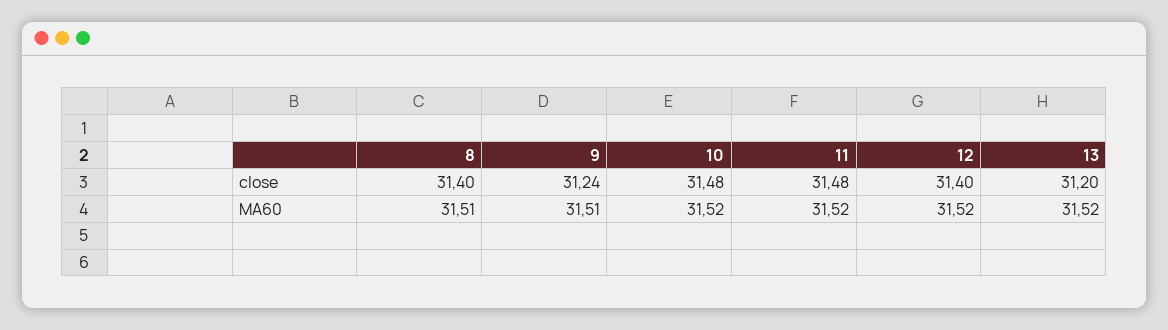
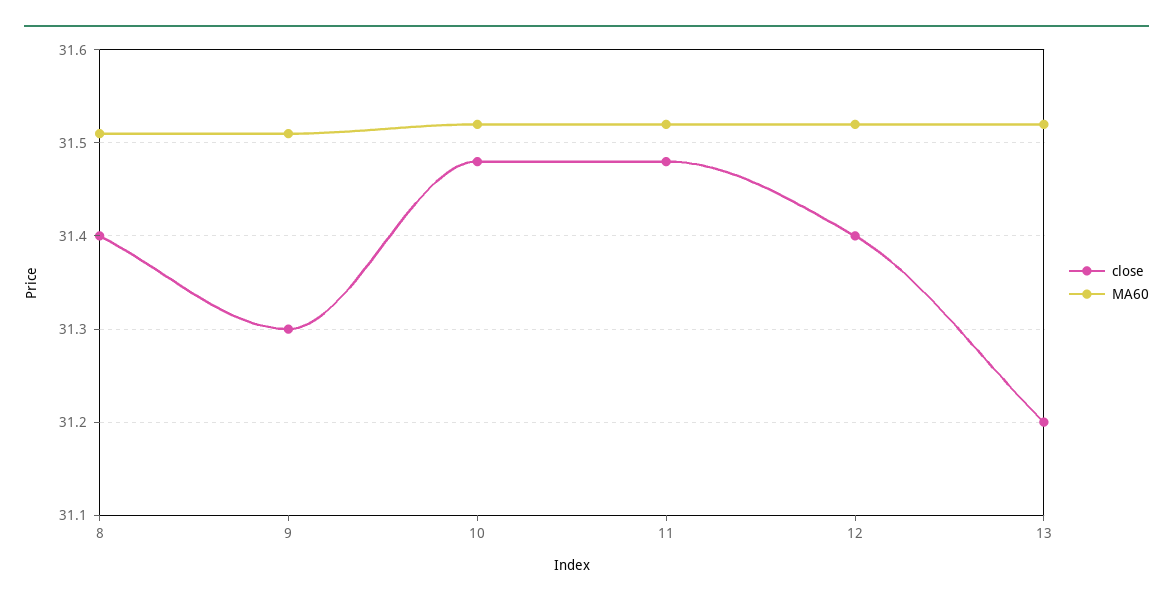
close, 9: 31.24 -> 31.3

